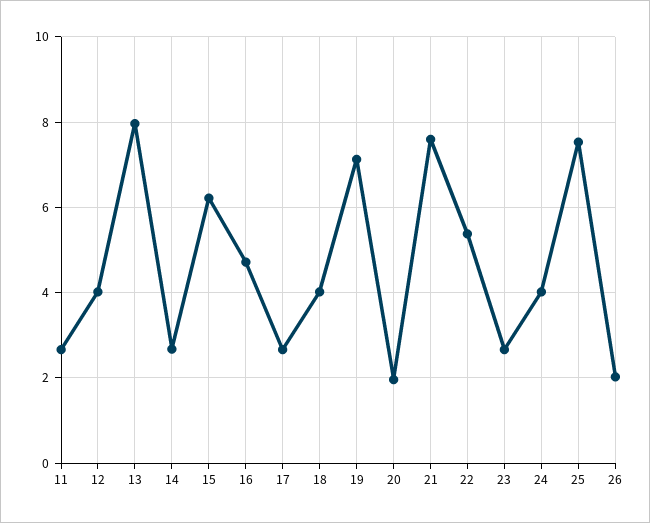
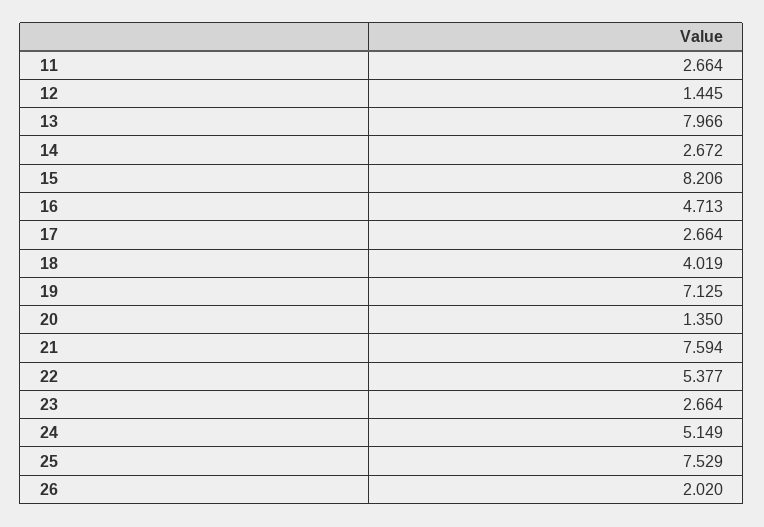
12: 4 -> 1.445
15: 6.2 -> 8.206
20: 2 -> 1.35
24: 4 -> 5.149

